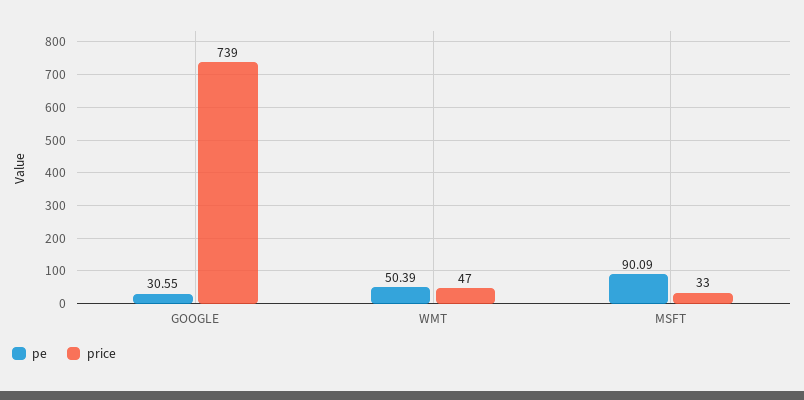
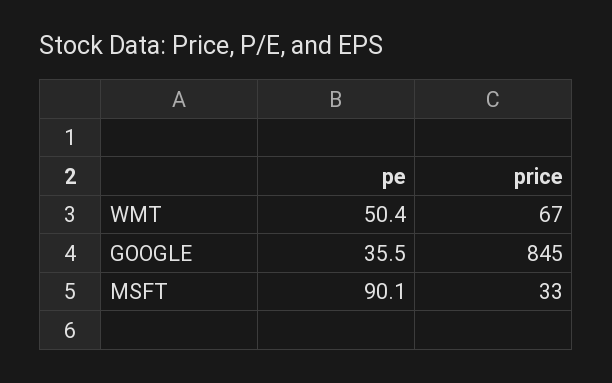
pe, GOOGLE: 30.55 -> 35.5
price, GOOGLE: 739 -> 845
price, WMT: 47 -> 67

